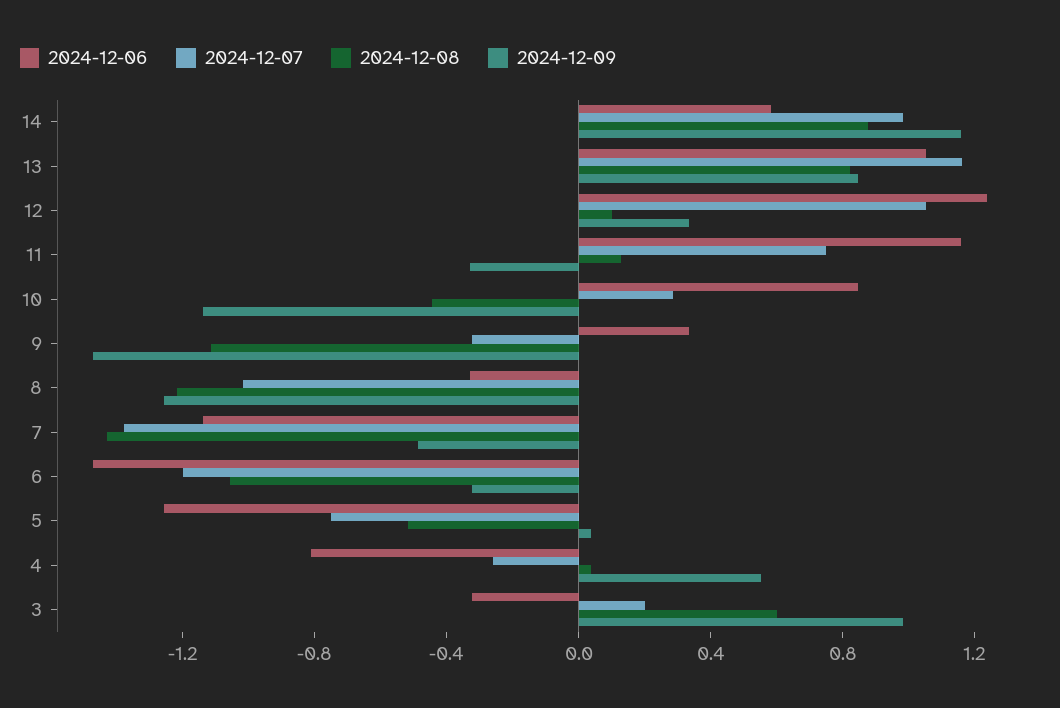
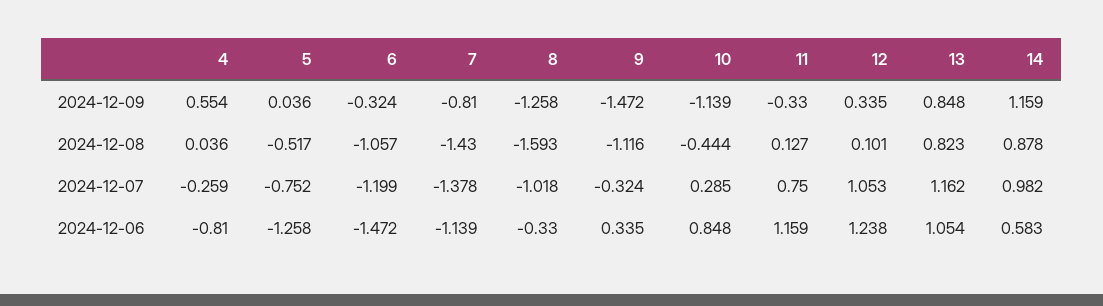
2024-12-08, 8: -1.2 -> -1.593
2024-12-09, 7: -0.5 -> -0.81
2024-12-06, 3: -0.3 -> none
2024-12-07, 3: 0.2 -> none
2024-12-08, 3: 0.6 -> none
2024-12-09, 3: 1 -> none

